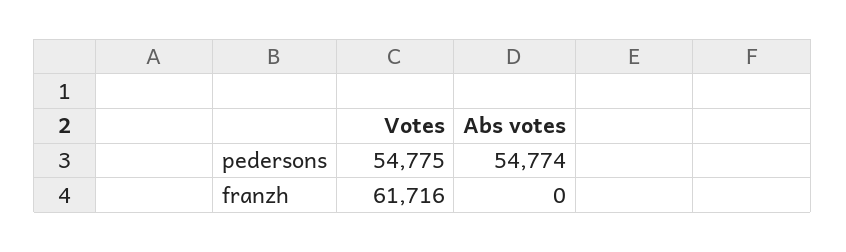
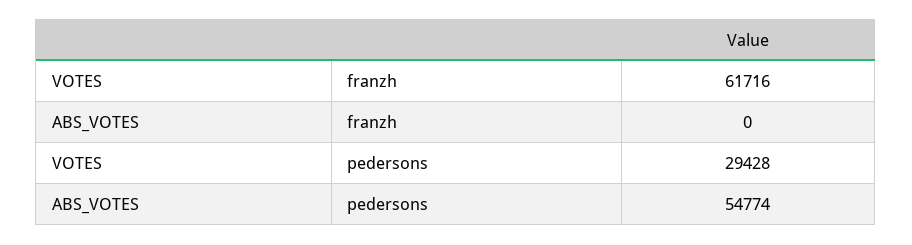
Votes, pedersons: 54775 -> 29428

